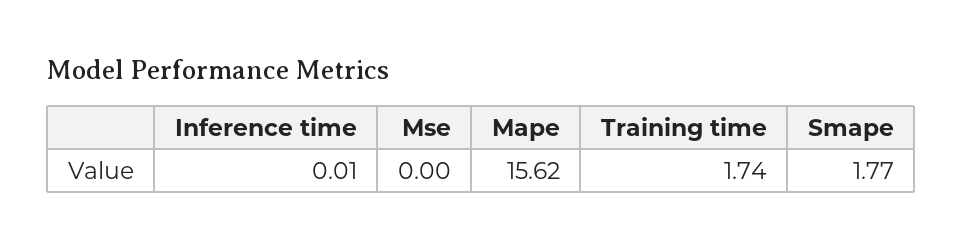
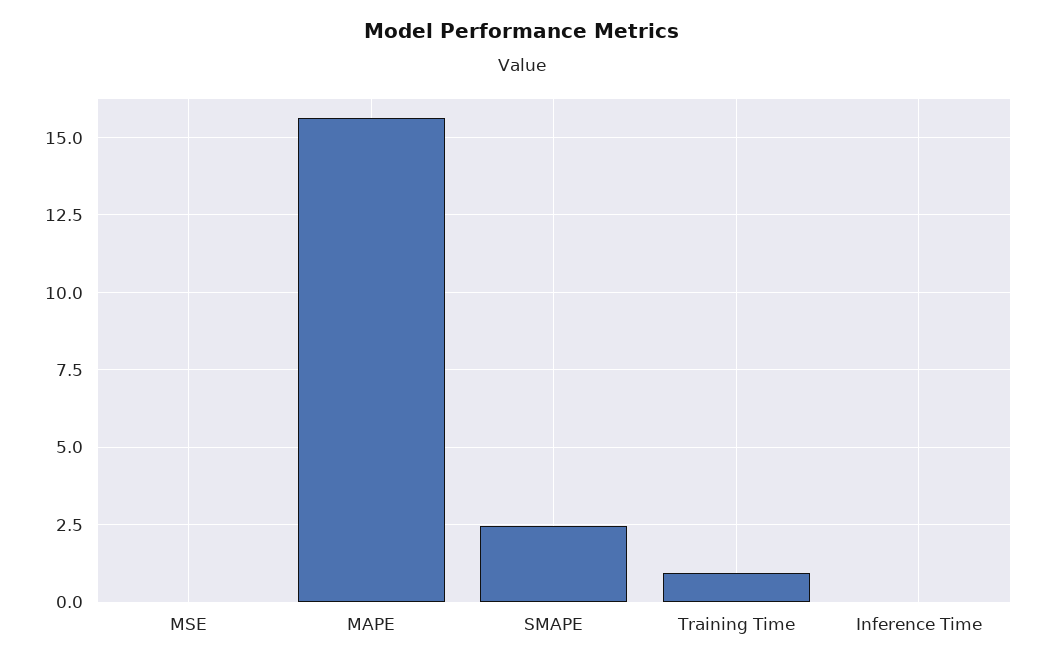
Training time: 1.74 -> 1
Smape: 1.77 -> 2.5

